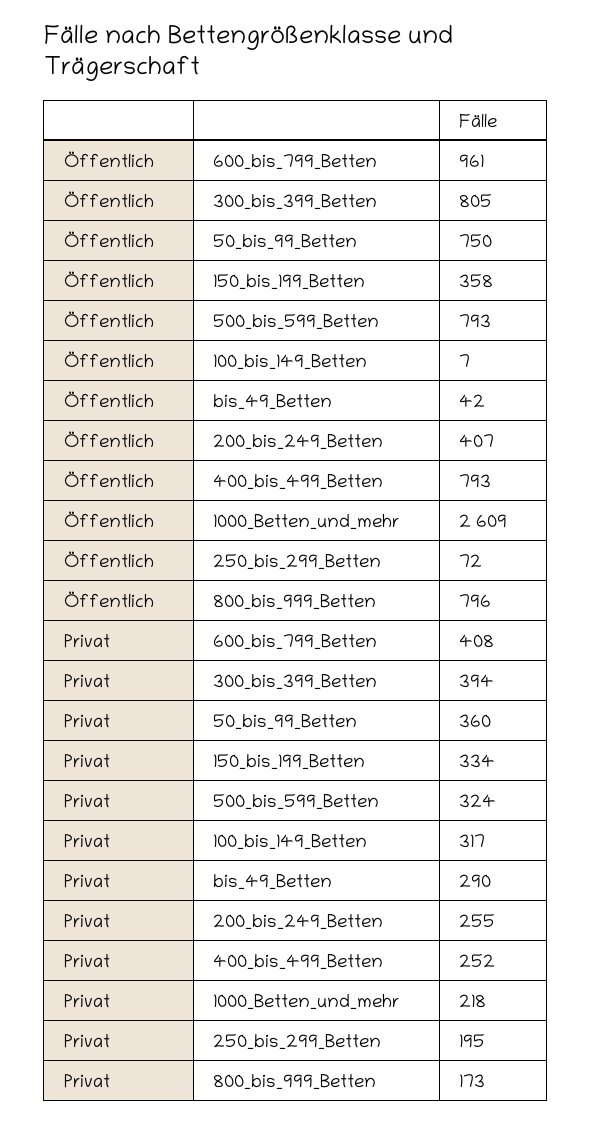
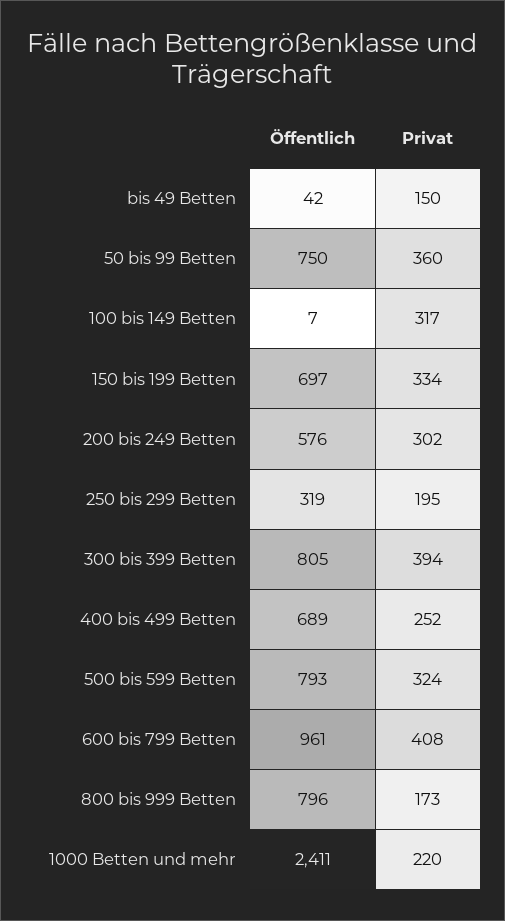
Öffentlich, 150_bis_199_Betten: 358 -> 697
Öffentlich, 200_bis_249_Betten: 407 -> 576
Öffentlich, 400_bis_499_Betten: 793 -> 689
Öffentlich, 1000_Betten_und_mehr: 2609 -> 2411
Öffentlich, 250_bis_299_Betten: 72 -> 319
Privat, bis_49_Betten: 290 -> 150
Privat, 200_bis_249_Betten: 255 -> 302
Privat, 1000_Betten_und_mehr: 218 -> 220

